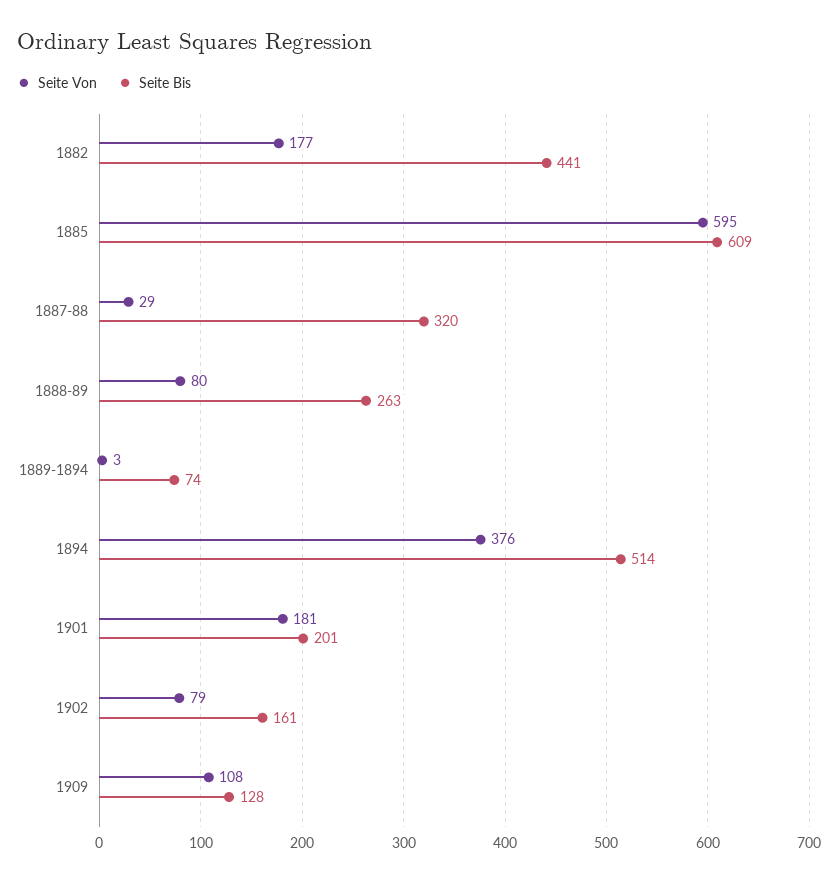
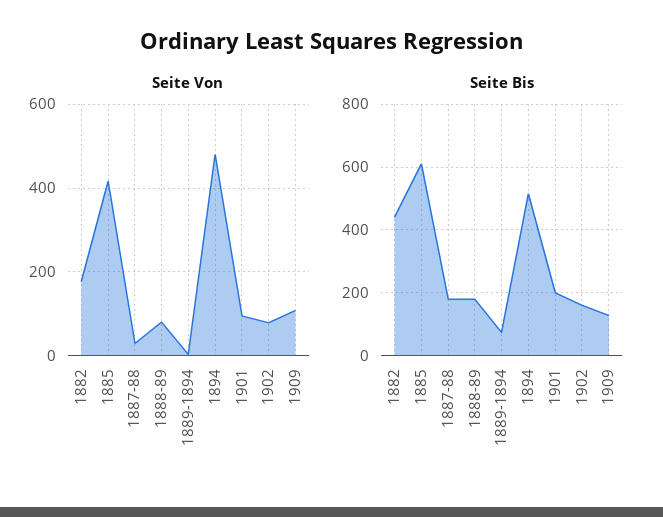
Seite Von, 1885: 595 -> 420
Seite Bis, 1887-88: 320 -> 180
Seite Bis, 1888-89: 263 -> 180
Seite Von, 1894: 376 -> 480
Seite Von, 1901: 181 -> 100

